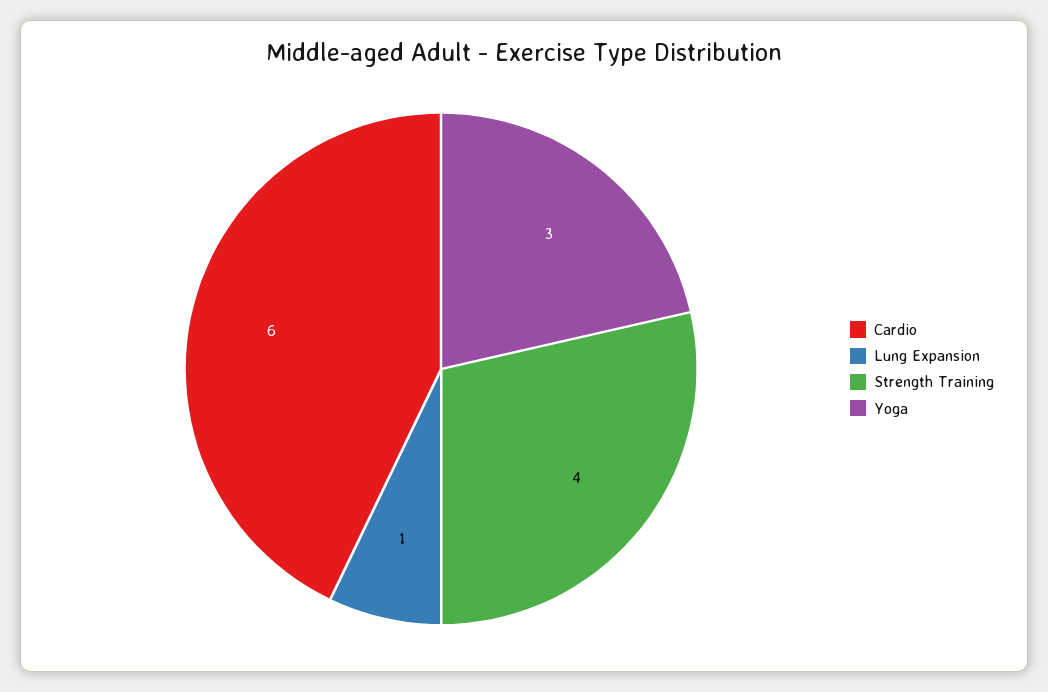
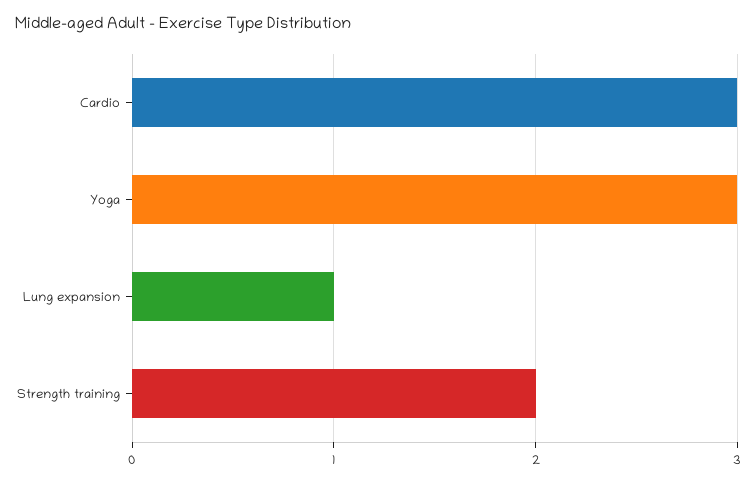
Cardio: 6 -> 3
Strength Training: 4 -> 2

